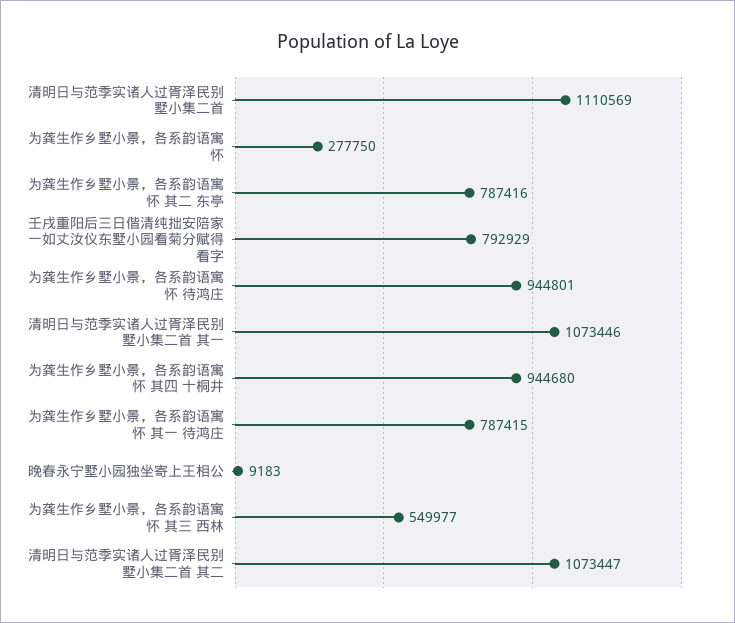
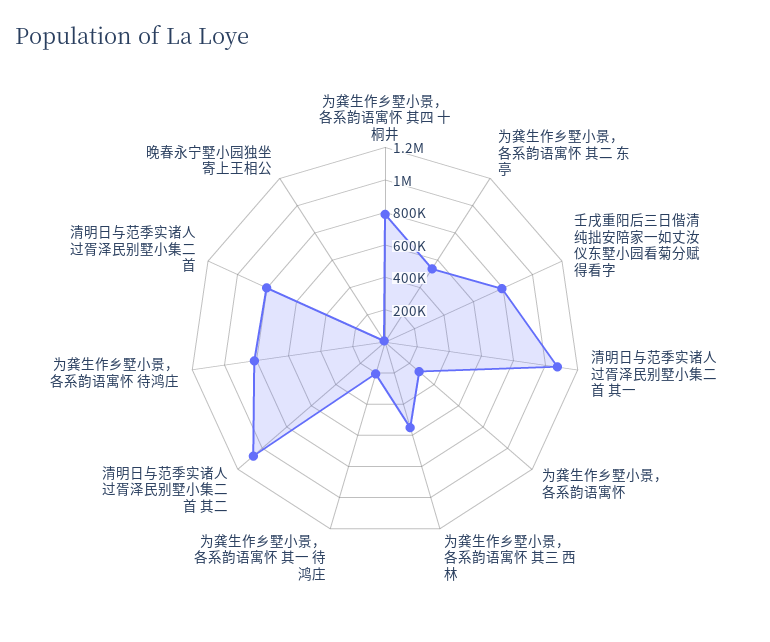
清明日与范季实诸人过胥泽民别墅小集二首: 1110569 -> 800000
为龚生作乡墅小景，各系韵语寓怀 其二 东亭: 787416 -> 550000
为龚生作乡墅小景，各系韵语寓怀 待鸿庄: 944801 -> 800000
为龚生作乡墅小景，各系韵语寓怀 其四 十桐井: 944680 -> 800000
为龚生作乡墅小景，各系韵语寓怀 其一 待鸿庄: 787415 -> 200000

